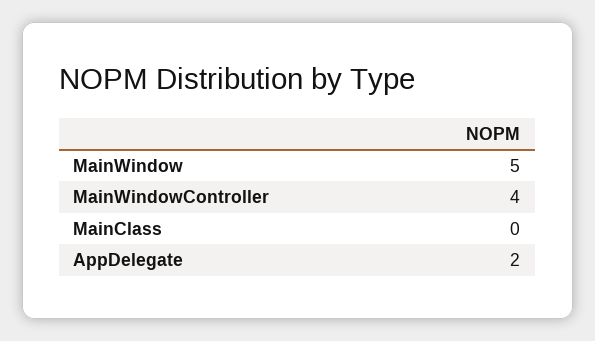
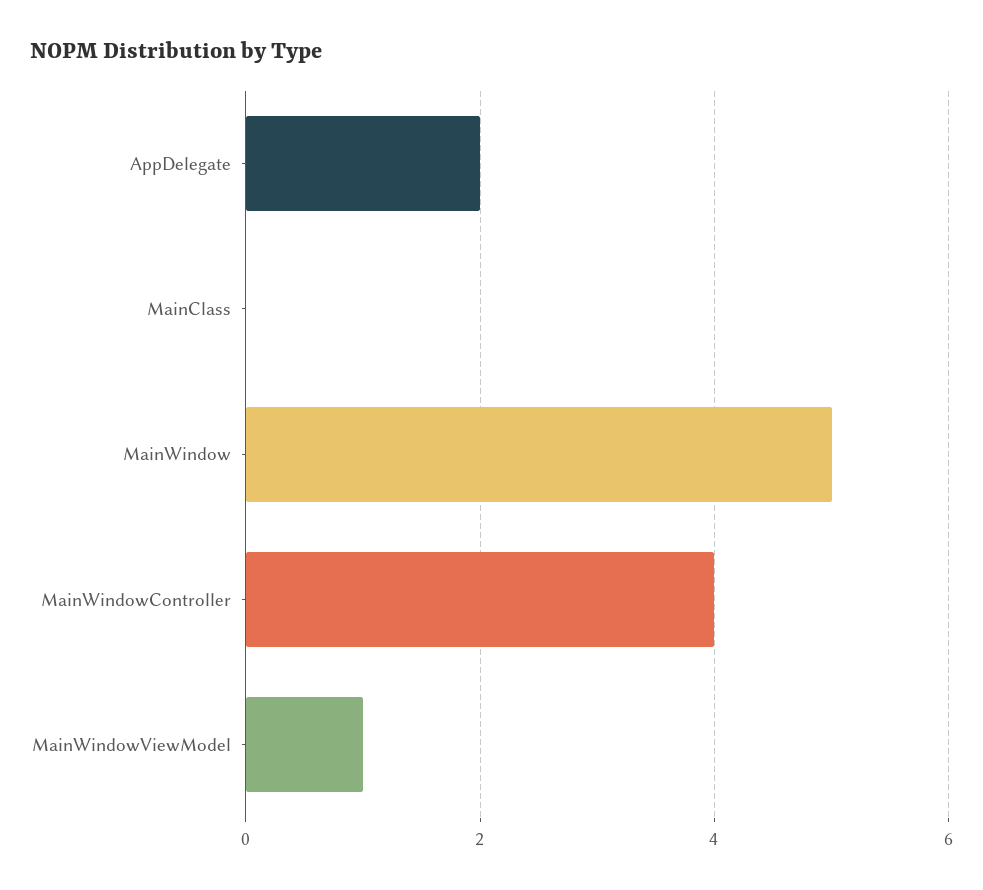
MainWindowViewModel: none -> 1

